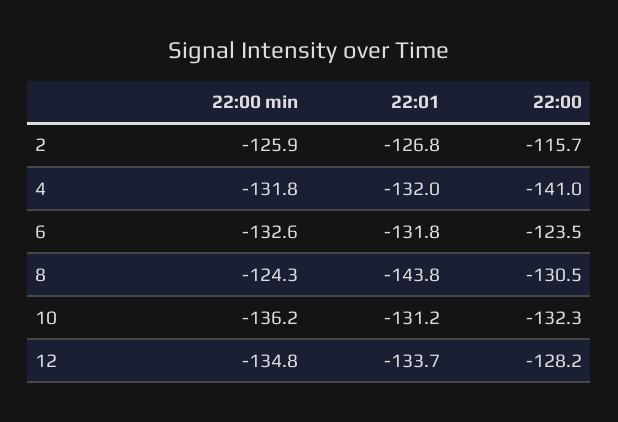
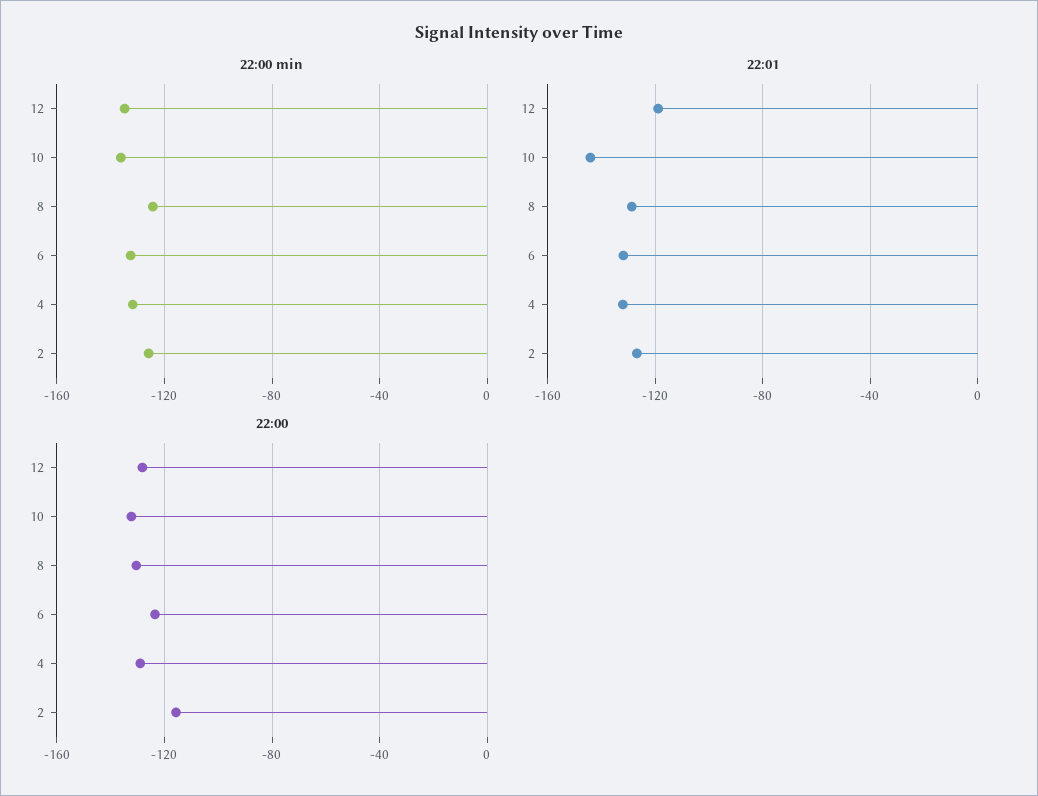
22:00, 4: -141 -> -130
22:01, 8: -143.8 -> -130
22:01, 10: -131.2 -> -145
22:01, 12: -133.7 -> -120

